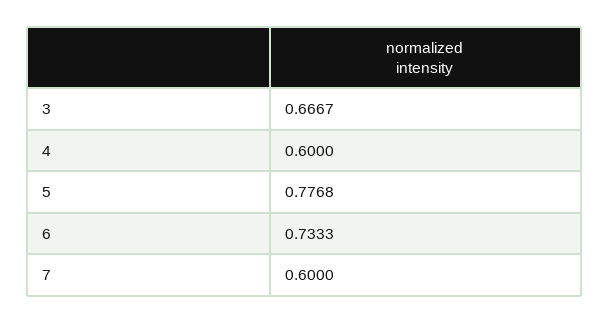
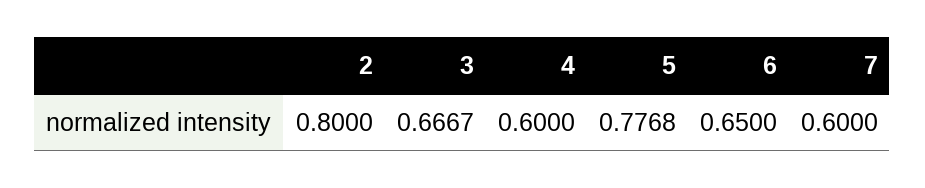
6: 0.7333 -> 0.65
2: none -> 0.8

